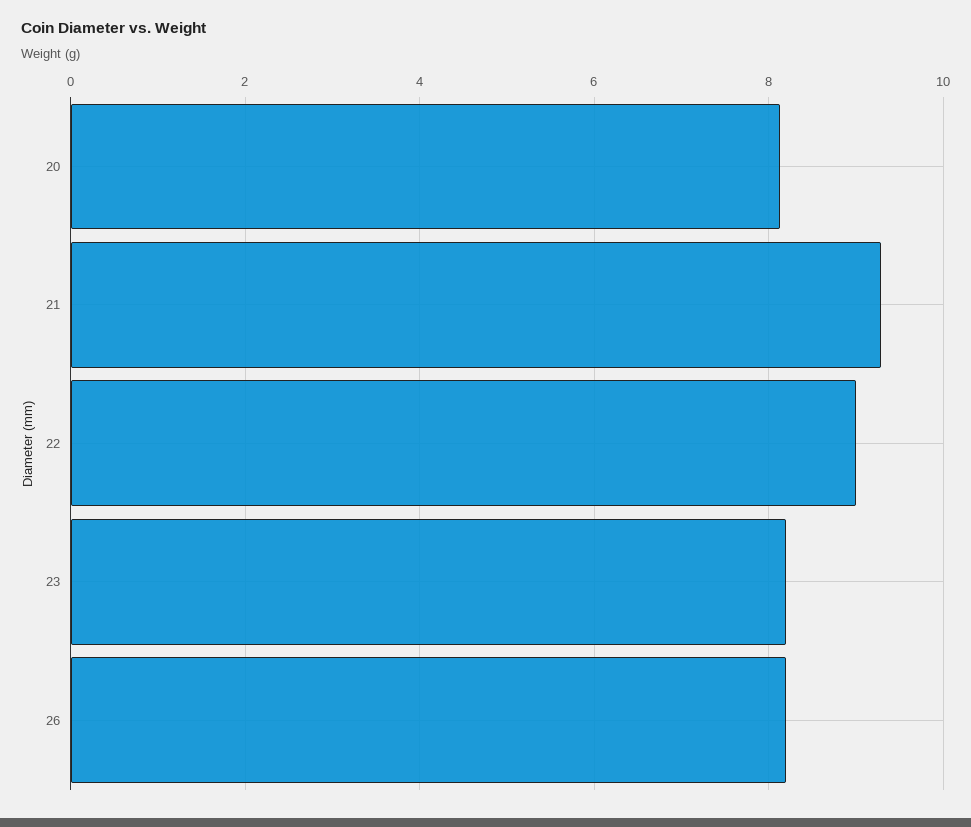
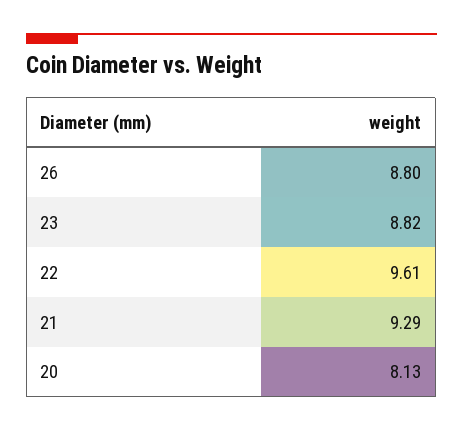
22: 9 -> 9.61
23: 8.2 -> 8.82
26: 8.2 -> 8.8

